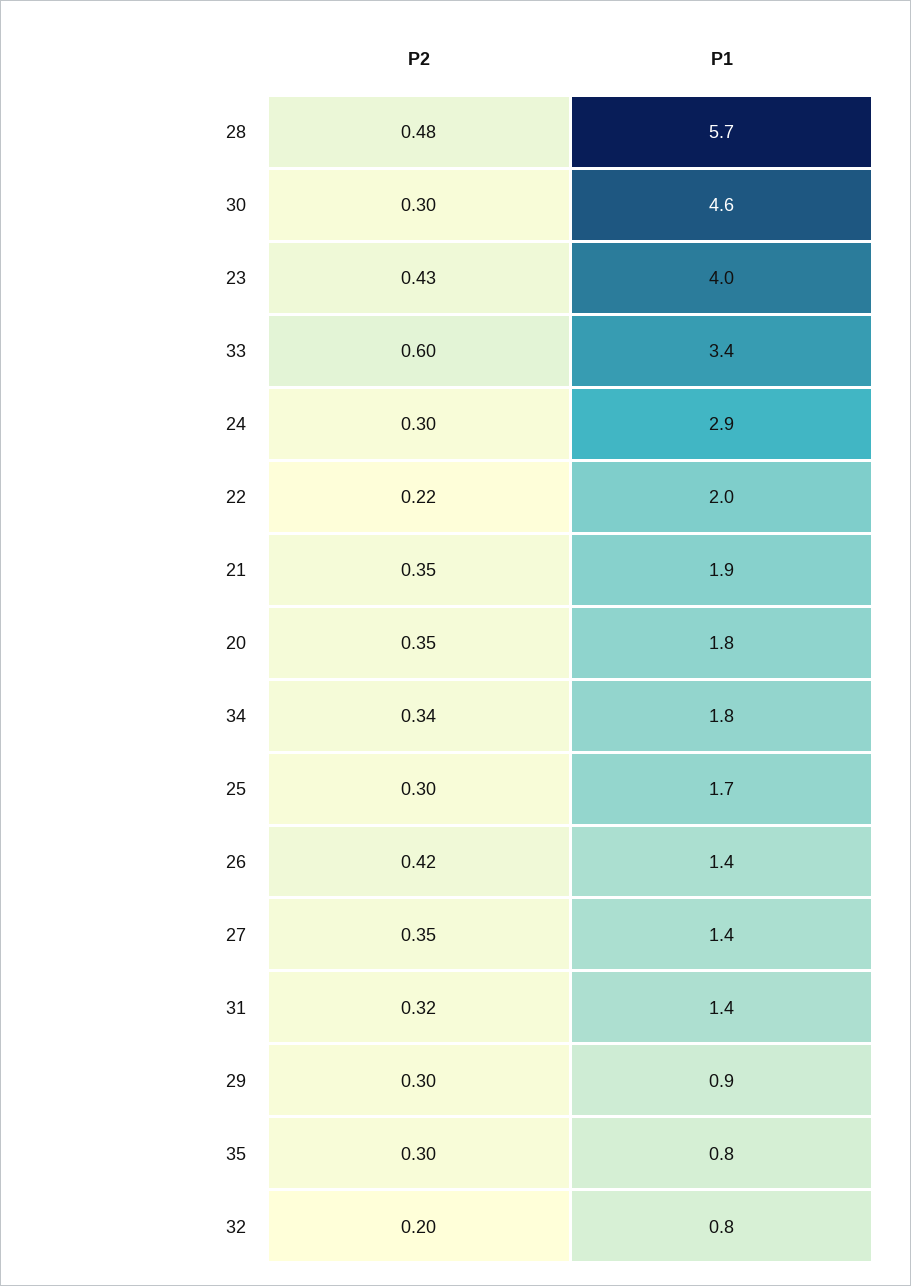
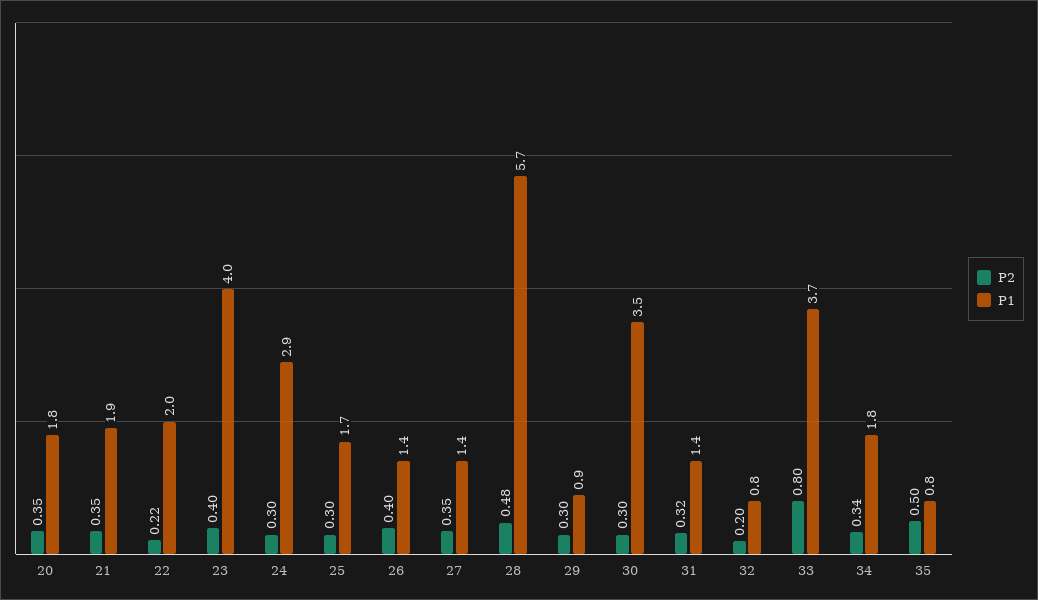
P1, 30: 4.6 -> 3.5
P2, 23: 0.43 -> 0.4
P2, 33: 0.6 -> 0.8
P1, 33: 3.4 -> 3.7
P2, 26: 0.42 -> 0.4
P2, 35: 0.3 -> 0.5

